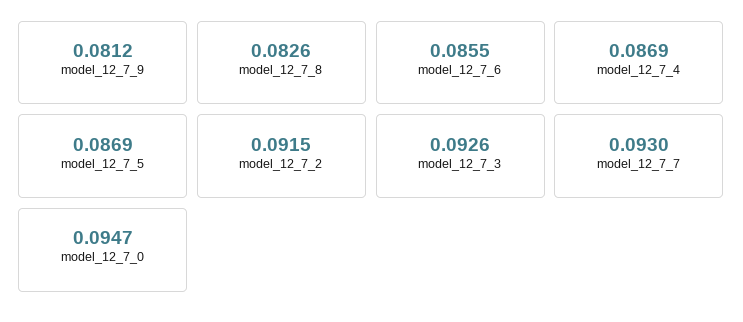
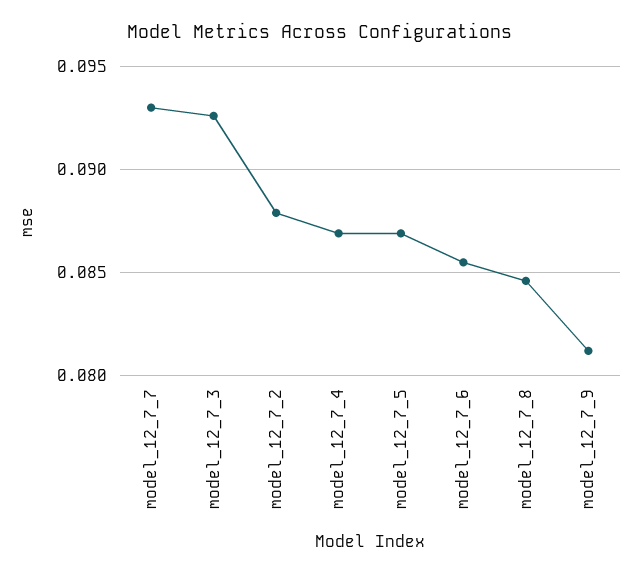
model_12_7_8: 0.0826 -> 0.0845
model_12_7_2: 0.0915 -> 0.088
model_12_7_0: 0.0947 -> none

